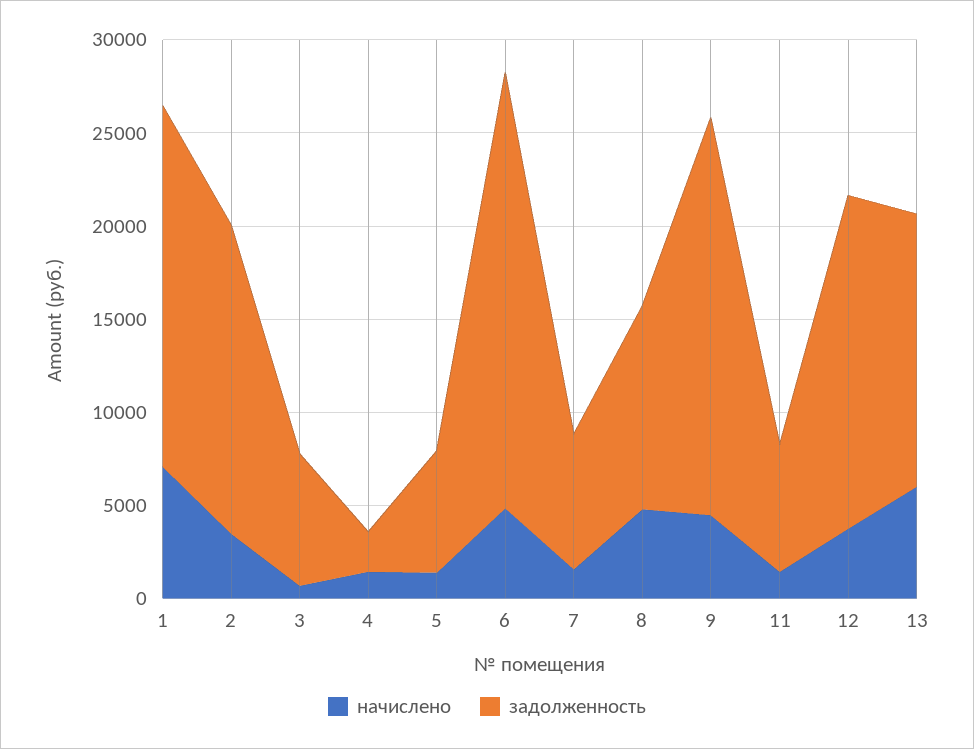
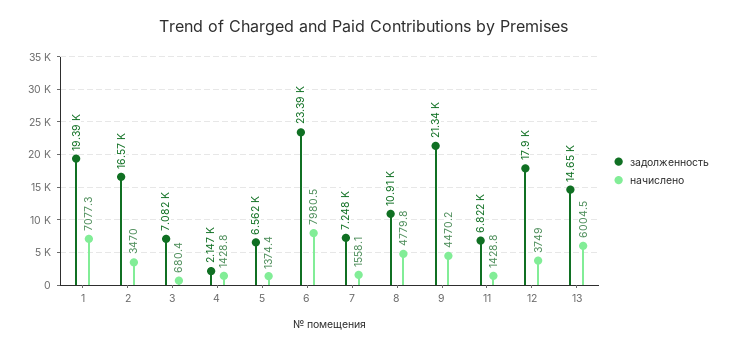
начислено, 6: 5000 -> 7980.5

